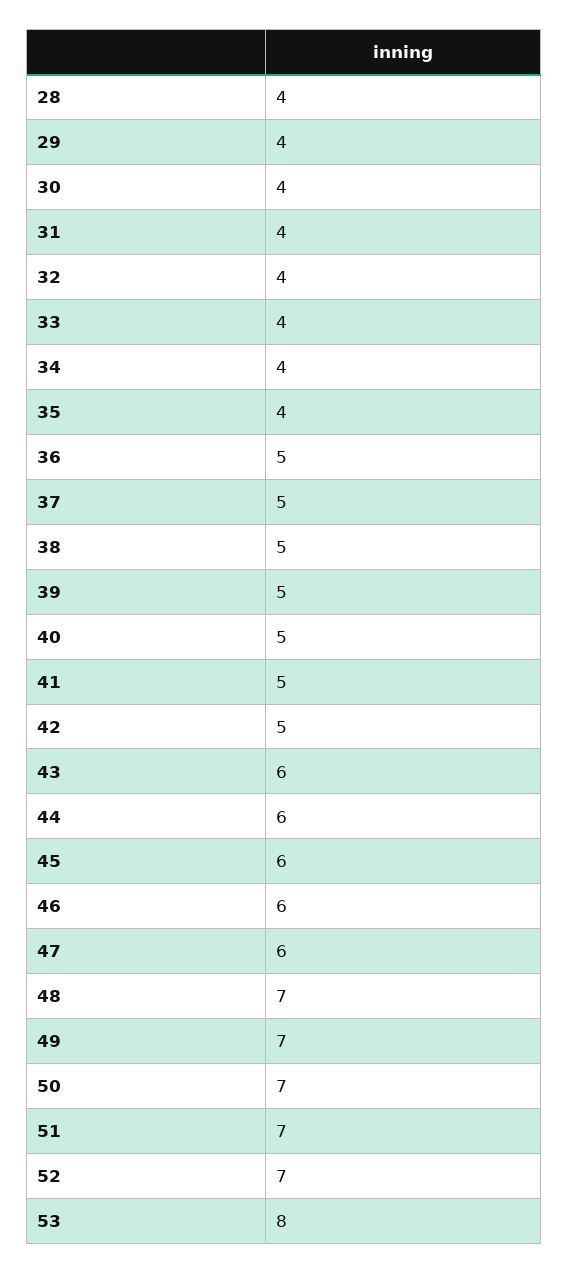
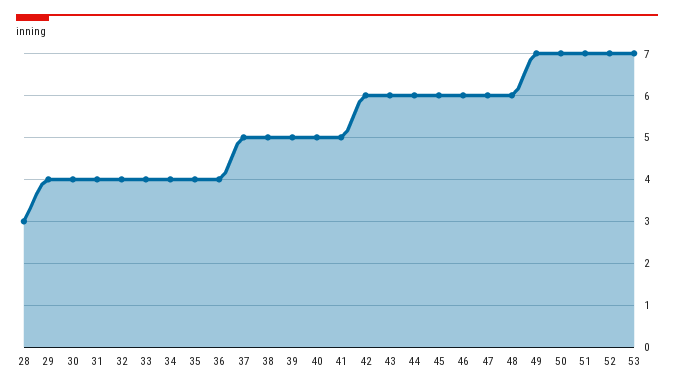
28: 4 -> 3
36: 5 -> 4
42: 5 -> 6
48: 7 -> 6
53: 8 -> 7

